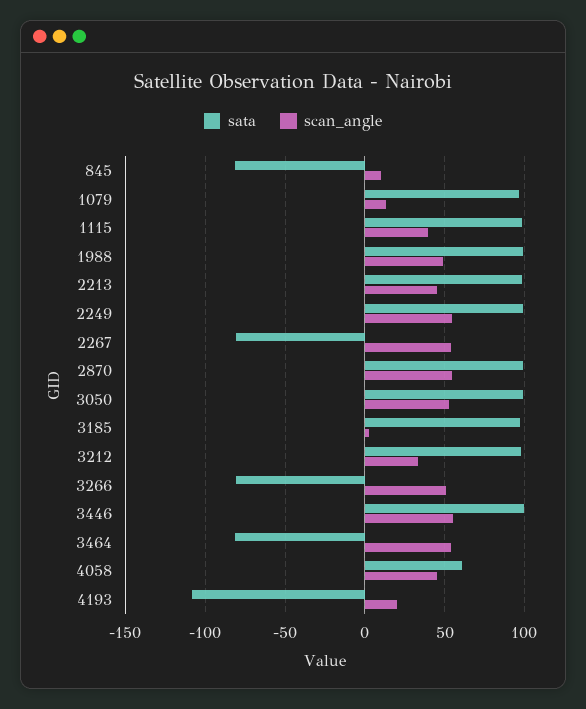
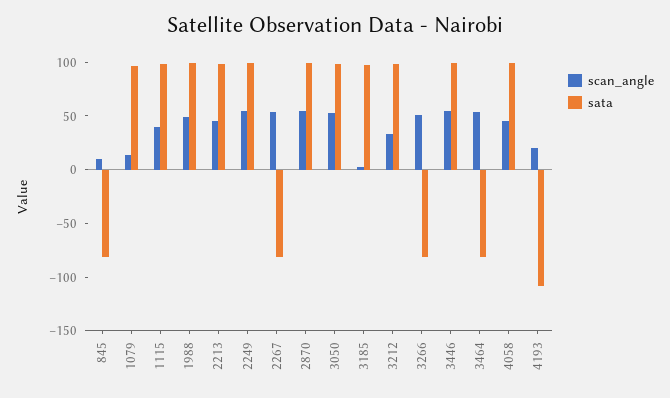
sata, 4058: 60 -> 100

